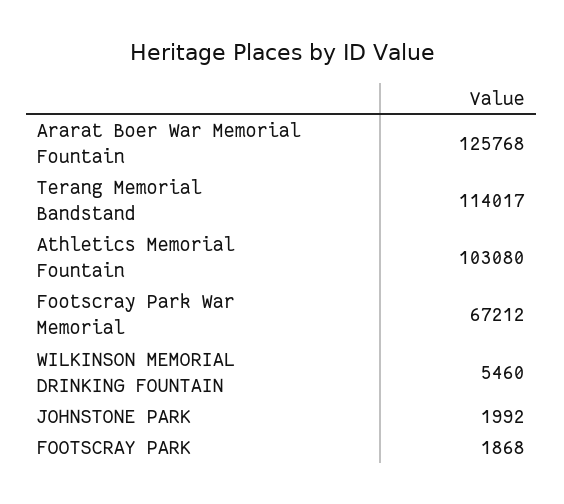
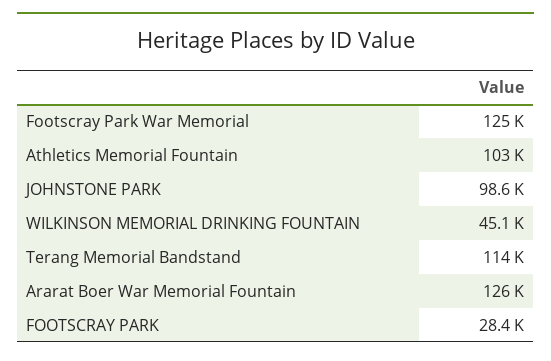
Footscray Park War Memorial: 67212 -> 125000
WILKINSON MEMORIAL DRINKING FOUNTAIN: 5460 -> 45100
JOHNSTONE PARK: 1992 -> 98600
FOOTSCRAY PARK: 1868 -> 28400

